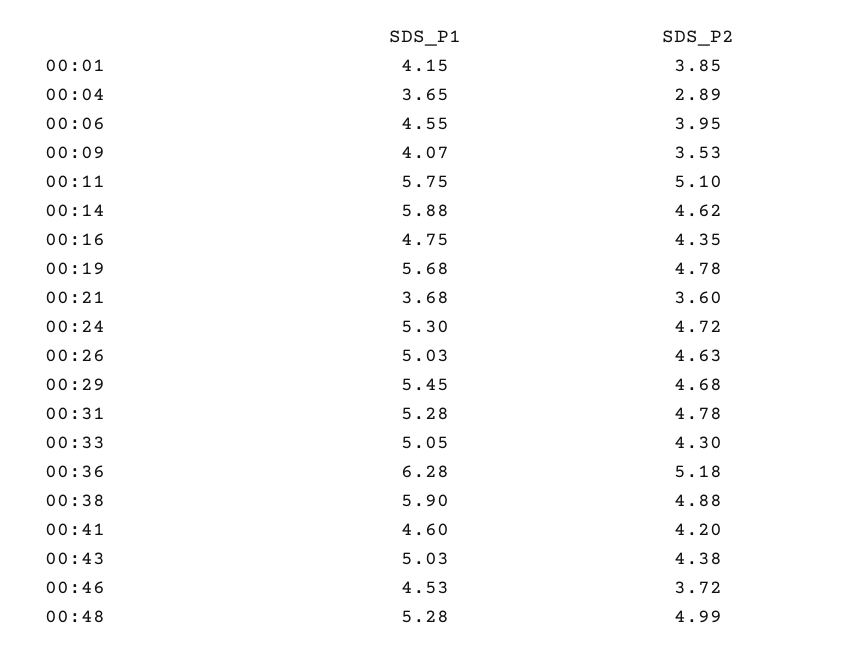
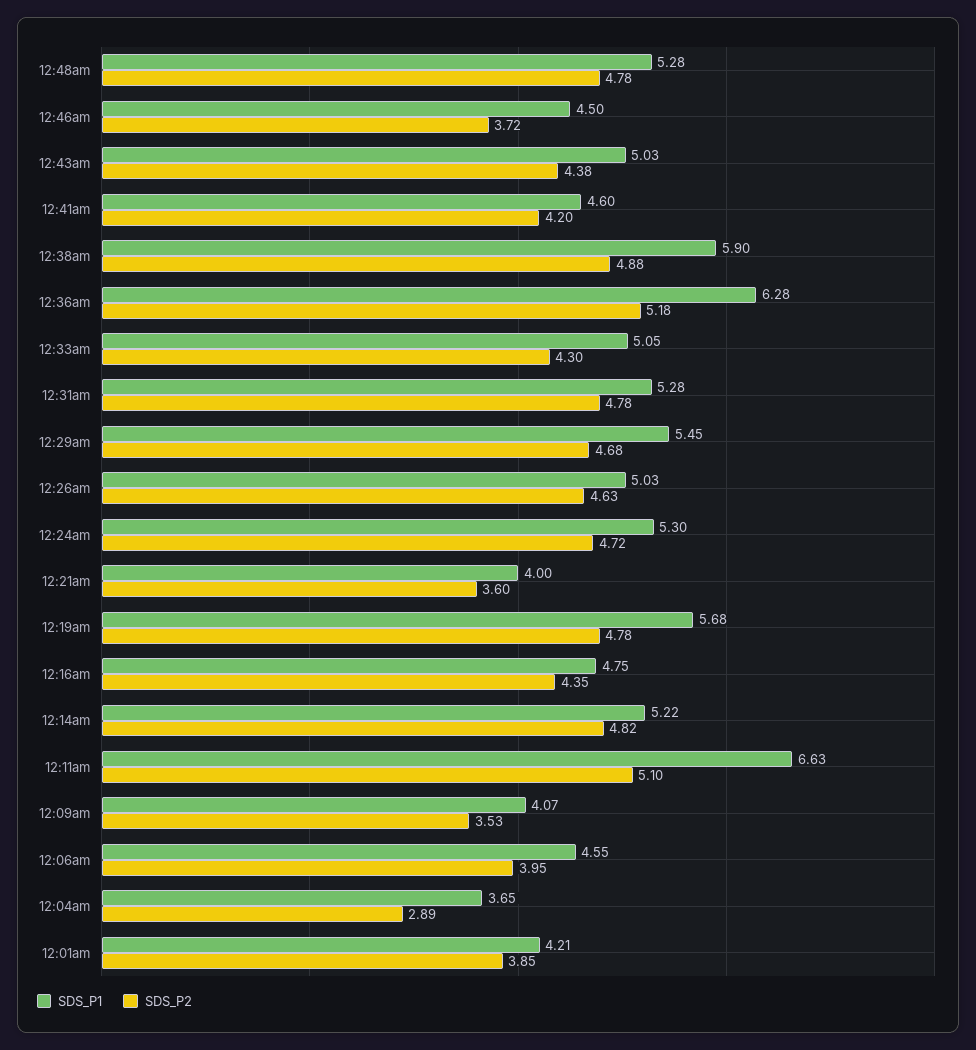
SDS_P1, 00:01: 4.15 -> 4.21
SDS_P1, 00:11: 5.75 -> 6.63
SDS_P1, 00:14: 5.88 -> 5.22
SDS_P2, 00:14: 4.62 -> 4.82
SDS_P1, 00:21: 3.68 -> 4
SDS_P1, 00:46: 4.53 -> 4.5
SDS_P2, 00:48: 4.99 -> 4.78

